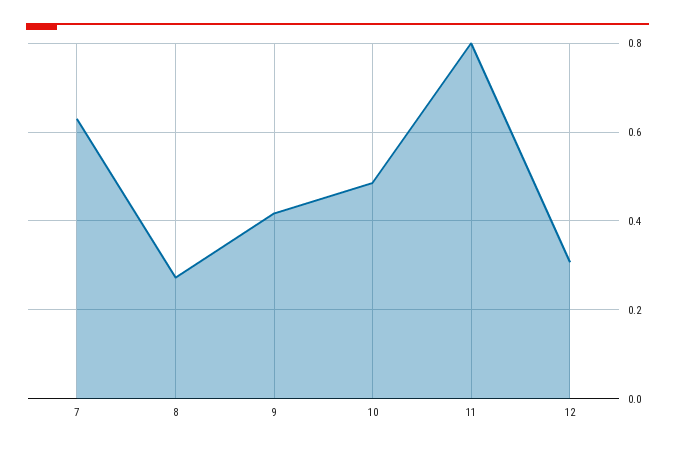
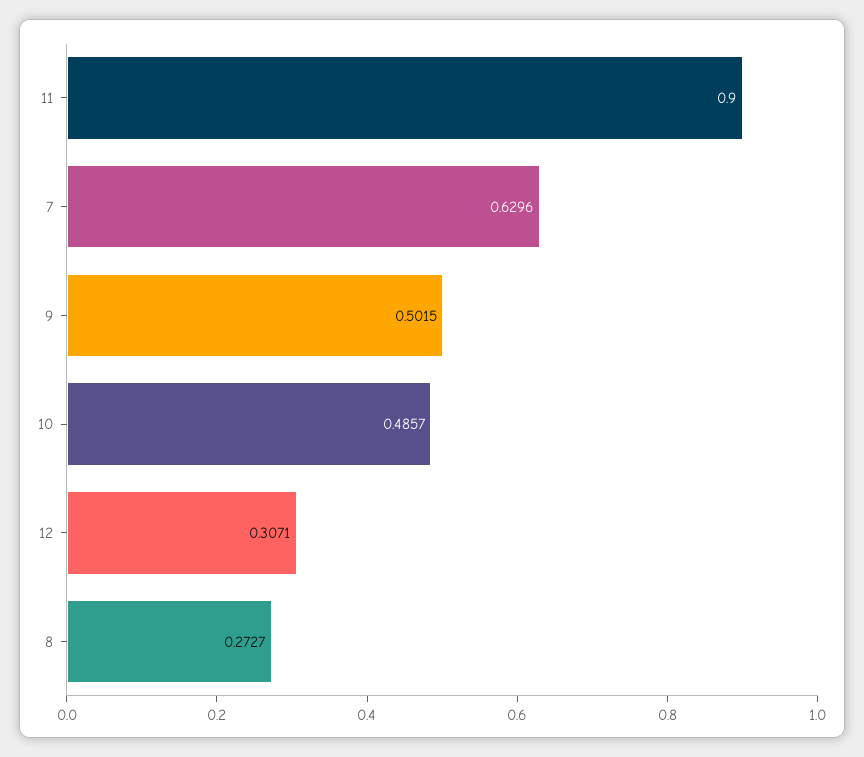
9: 0.42 -> 0.5015
11: 0.8 -> 0.9

